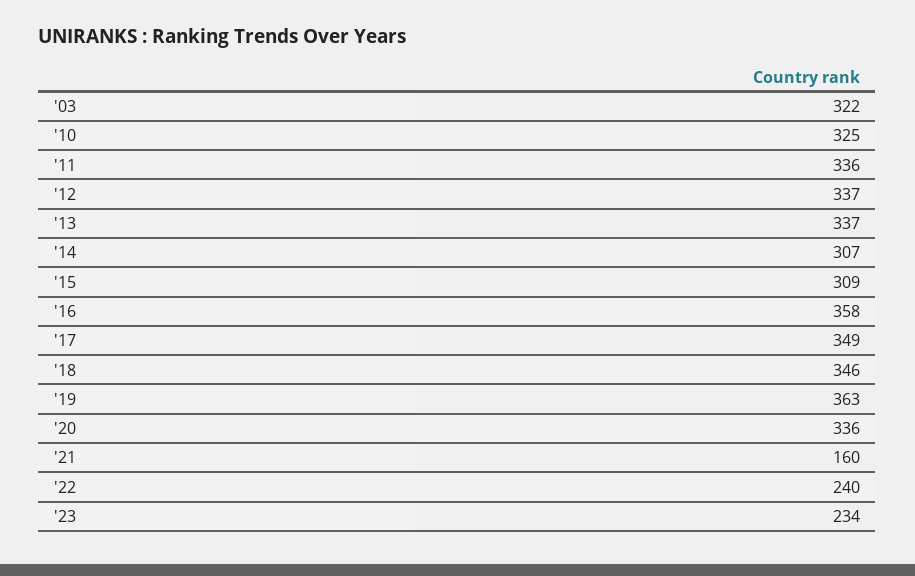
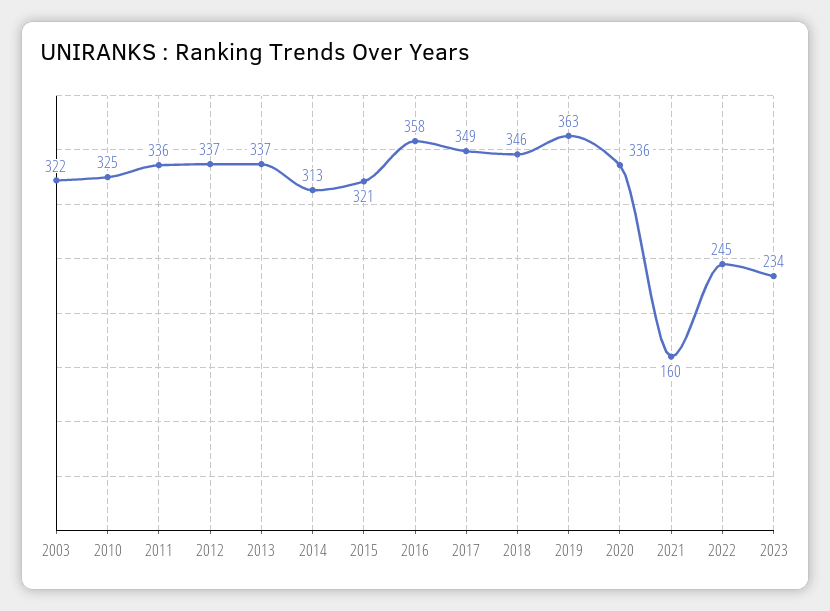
'14: 307 -> 313
'15: 309 -> 321
'22: 240 -> 245

